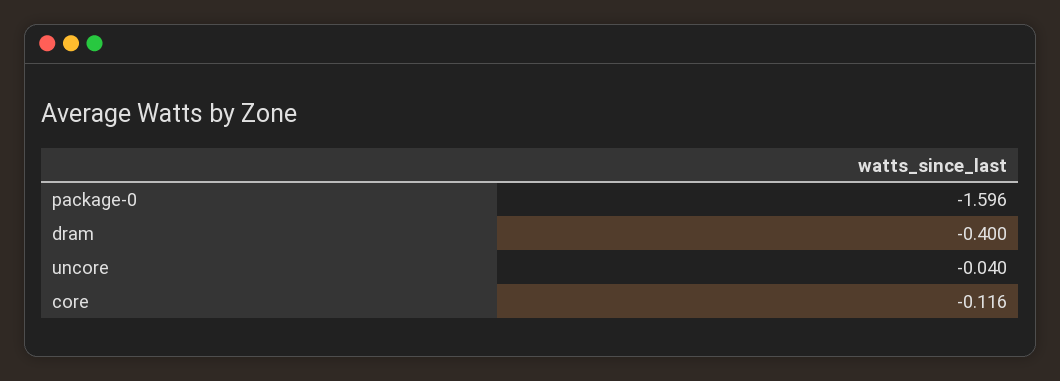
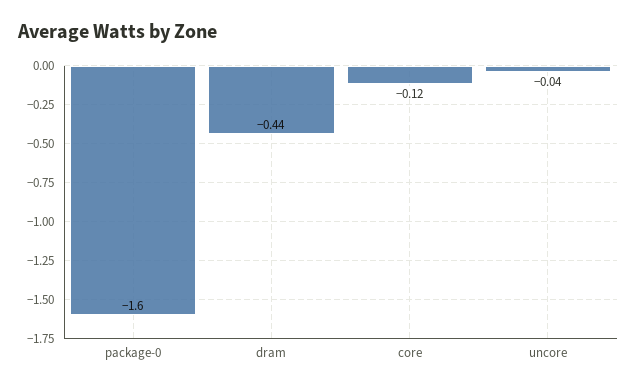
dram: -0.4 -> -0.44

